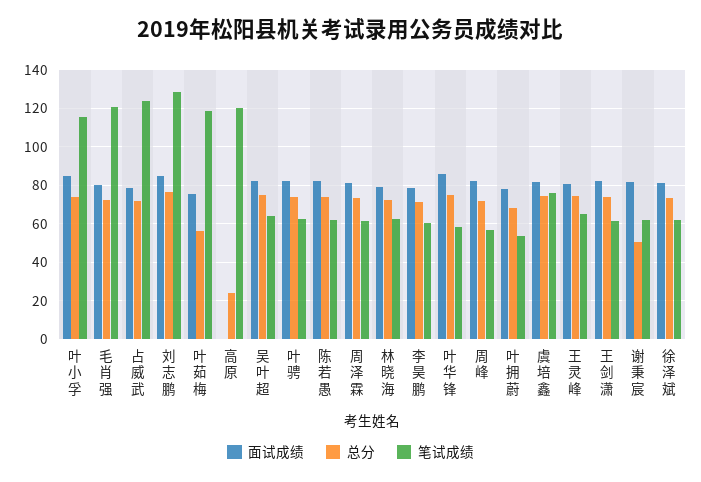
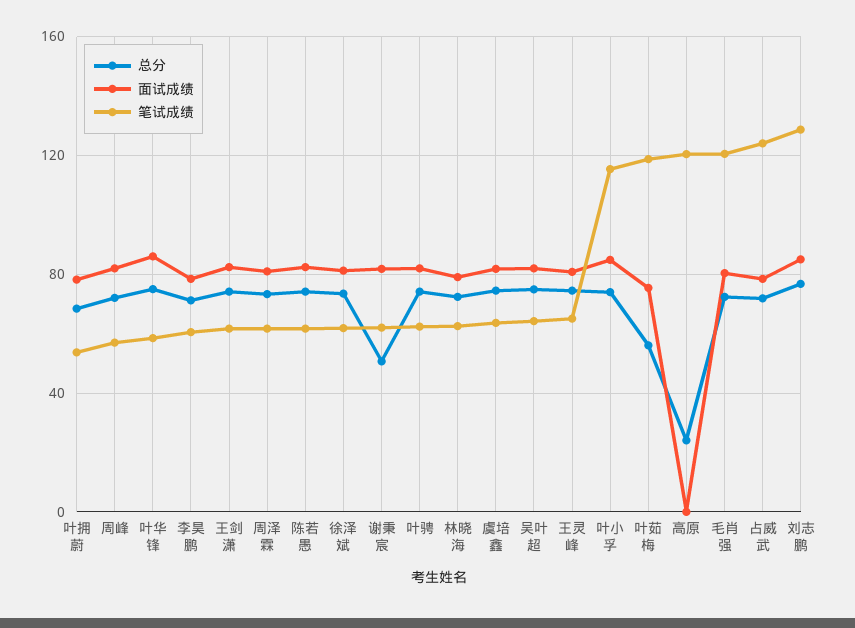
笔试成绩, 虞培鑫: 75 -> 65

